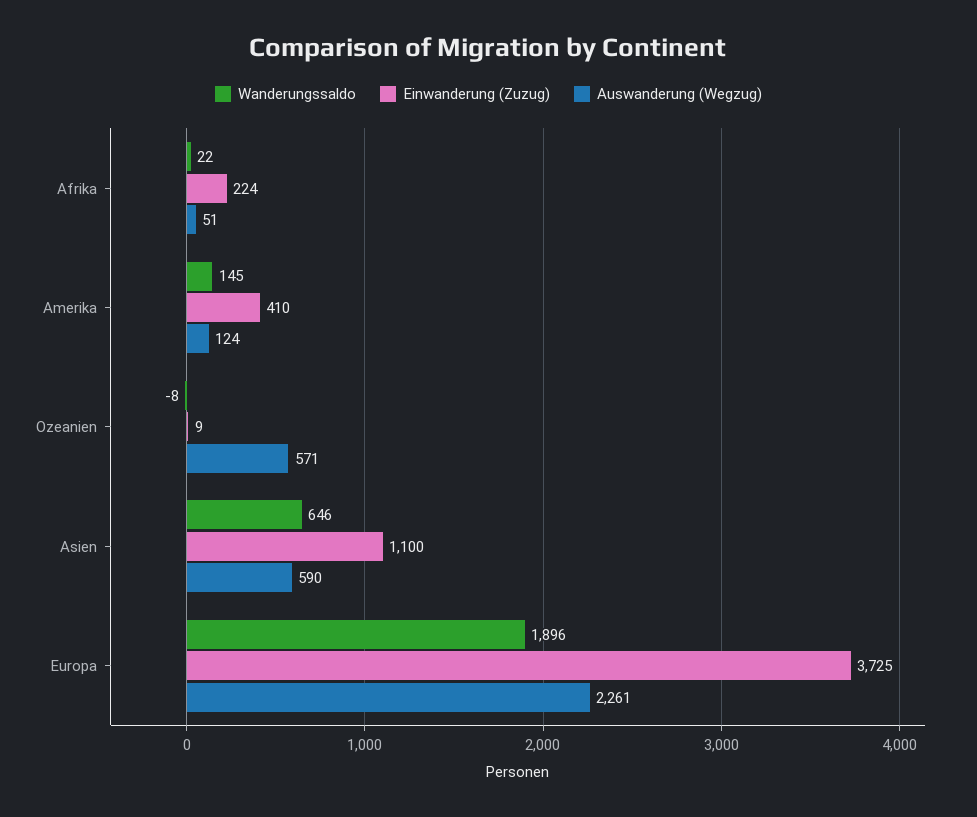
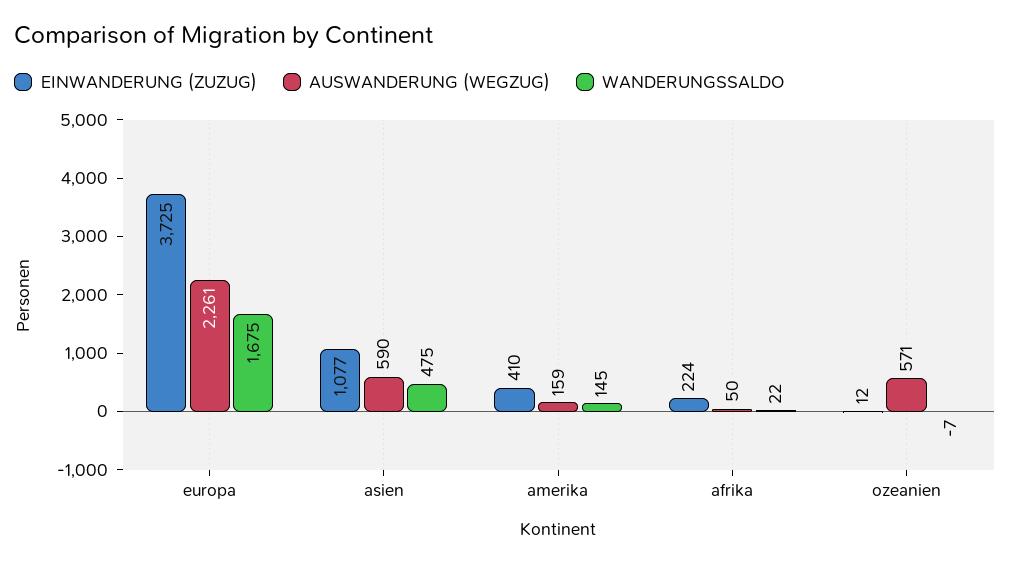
Auswanderung (Wegzug), Afrika: 51 -> 50
Auswanderung (Wegzug), Amerika: 124 -> 159
Wanderungssaldo, Ozeanien: -8 -> -7
Einwanderung (Zuzug), Ozeanien: 9 -> 12
Wanderungssaldo, Asien: 646 -> 475
Einwanderung (Zuzug), Asien: 1100 -> 1077
Wanderungssaldo, Europa: 1896 -> 1675

